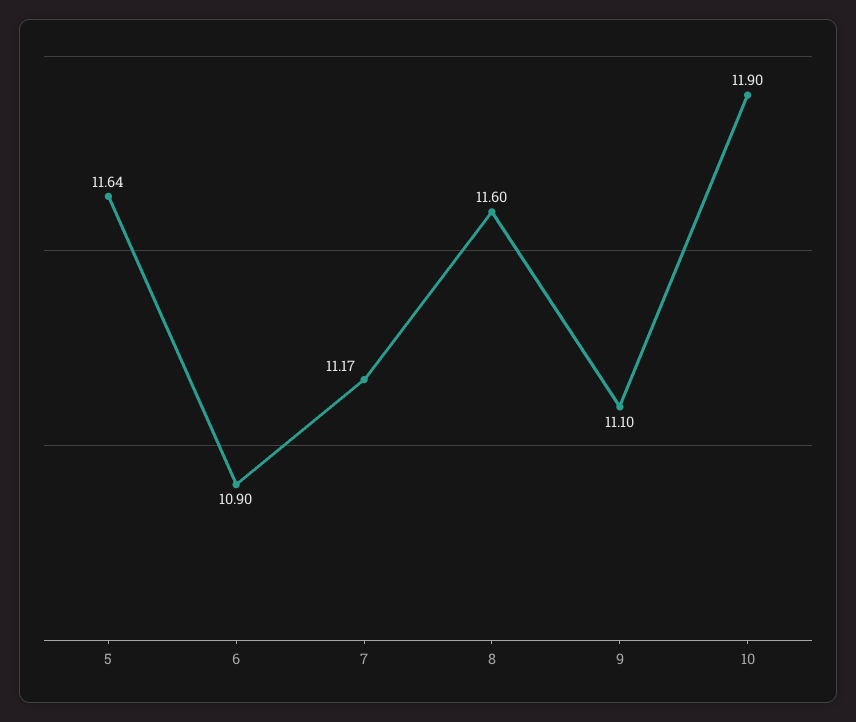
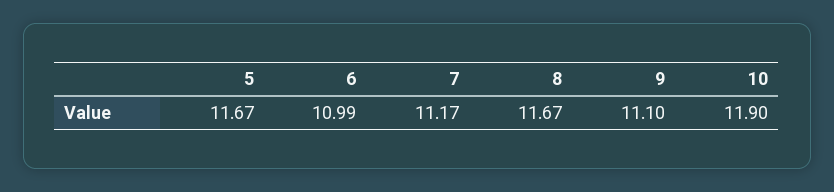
5: 11.64 -> 11.67
6: 10.9 -> 10.99
8: 11.6 -> 11.67

